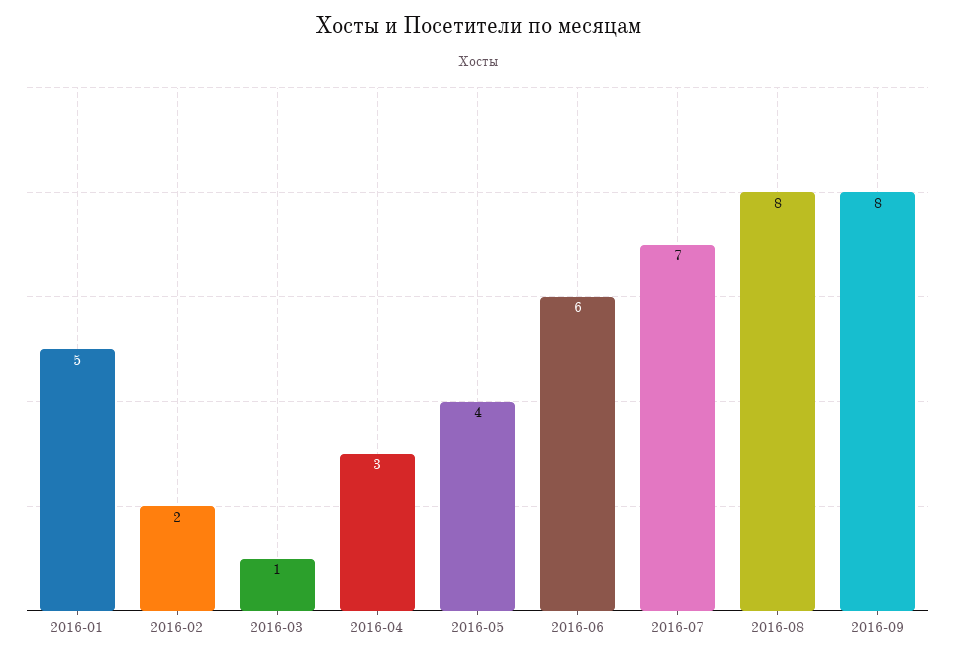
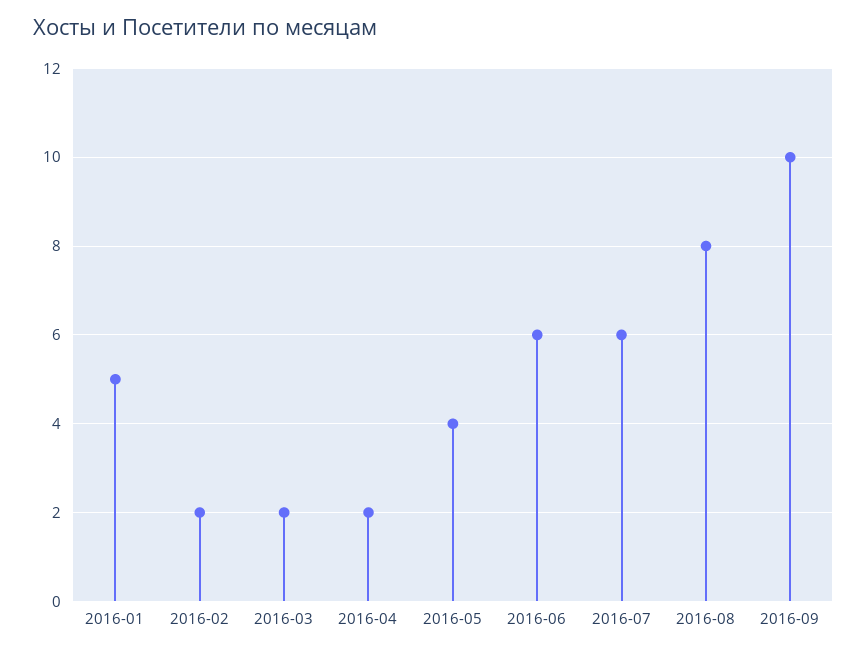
2016-03: 1 -> 2
2016-04: 3 -> 2
2016-07: 7 -> 6
2016-09: 8 -> 10

